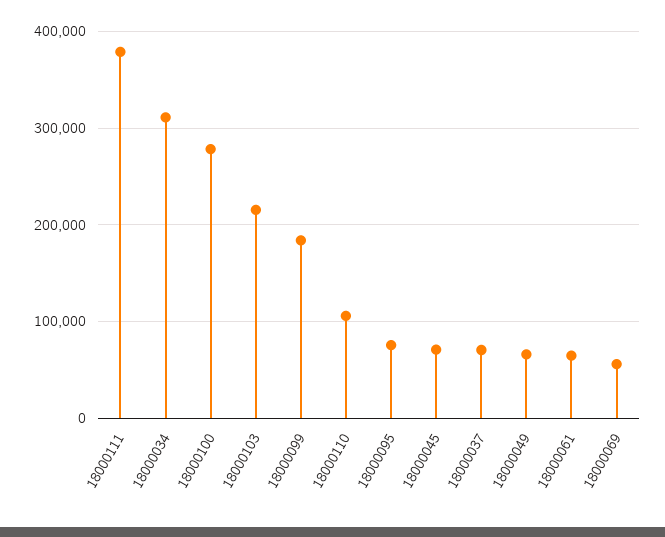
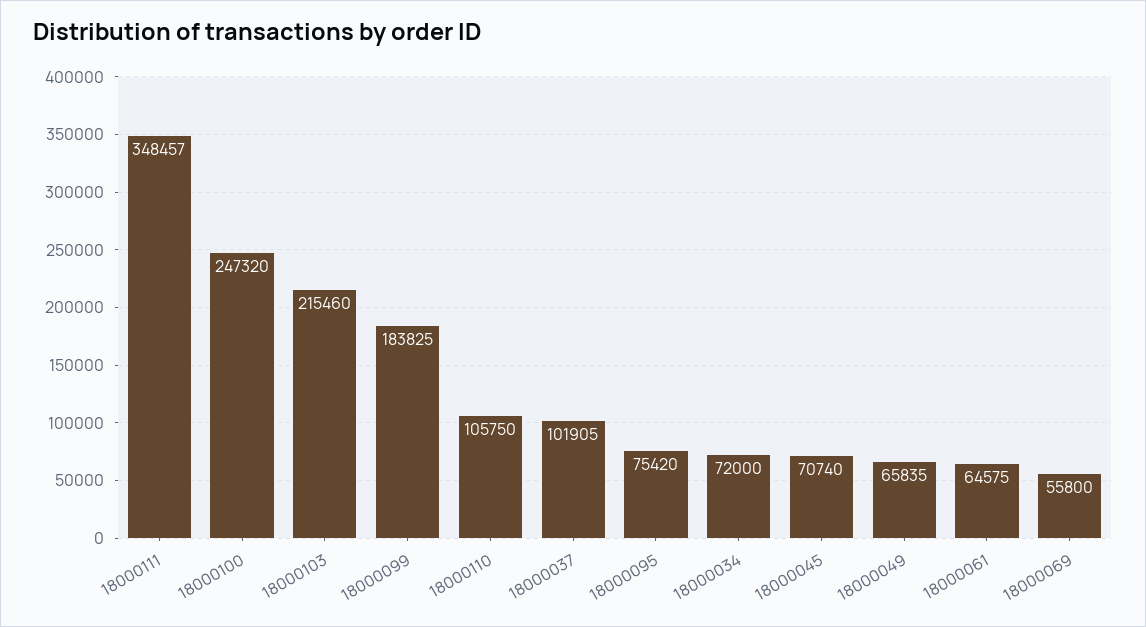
18000111: 380000 -> 348457
18000034: 310000 -> 72000
18000100: 280000 -> 247320
18000037: 70000 -> 101905

